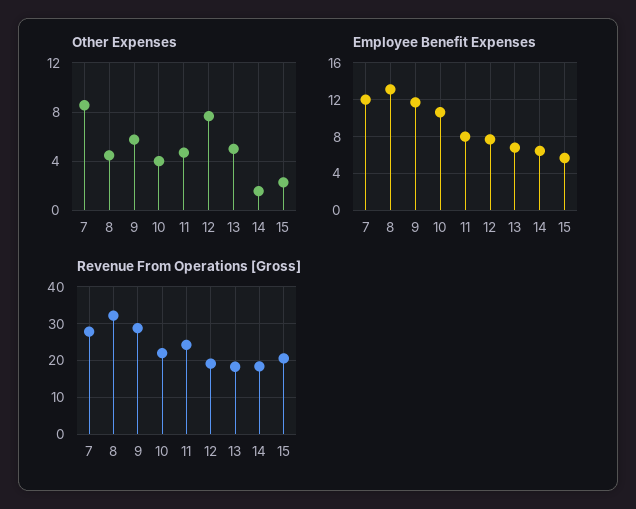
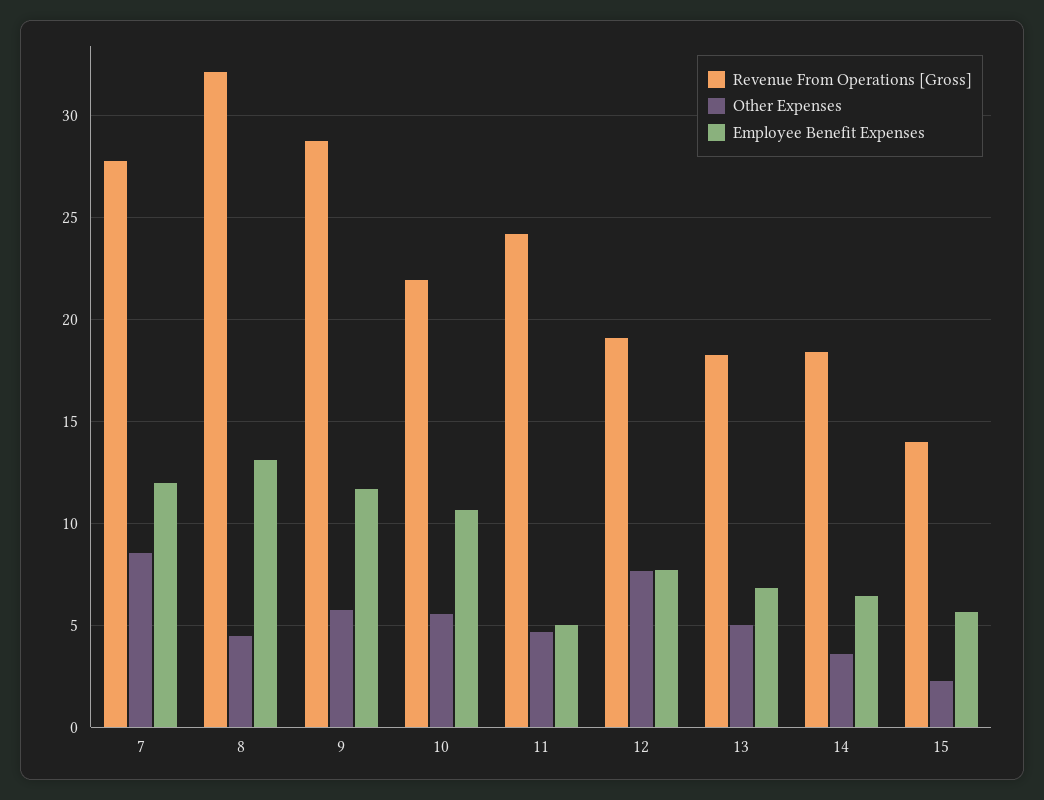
Other Expenses, 10: 4 -> 5.5
Other Expenses, 14: 1.5 -> 3.5
Employee Benefit Expenses, 11: 8 -> 5
Revenue From Operations [Gross], 15: 20 -> 14

